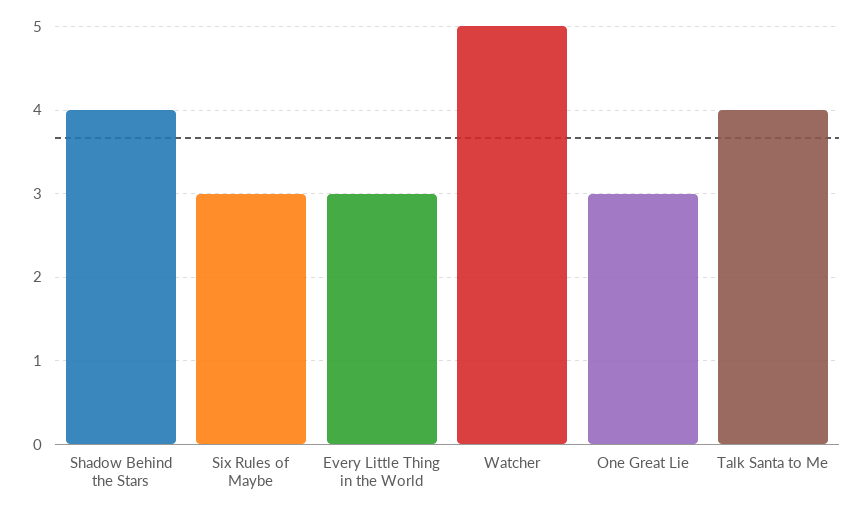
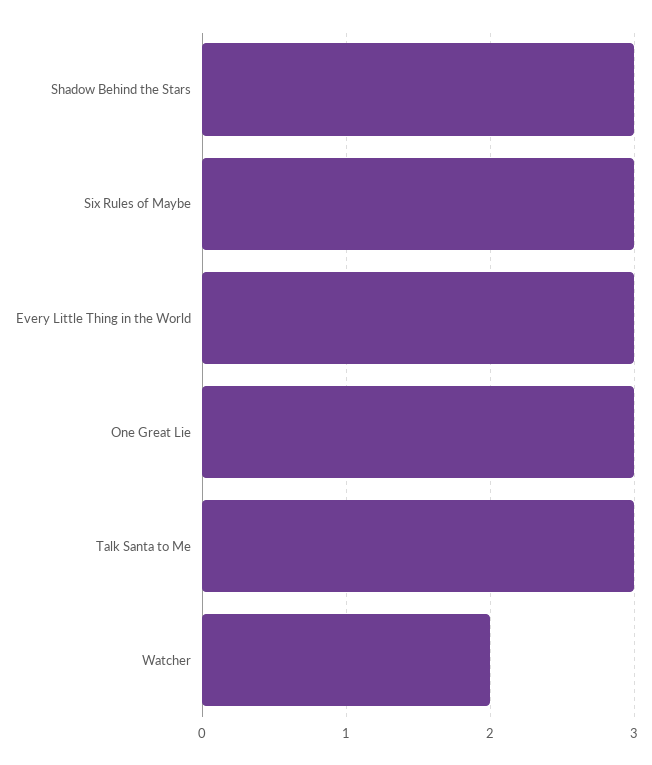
Shadow Behind the Stars: 4 -> 3
Watcher: 5 -> 2
Talk Santa to Me: 4 -> 3

